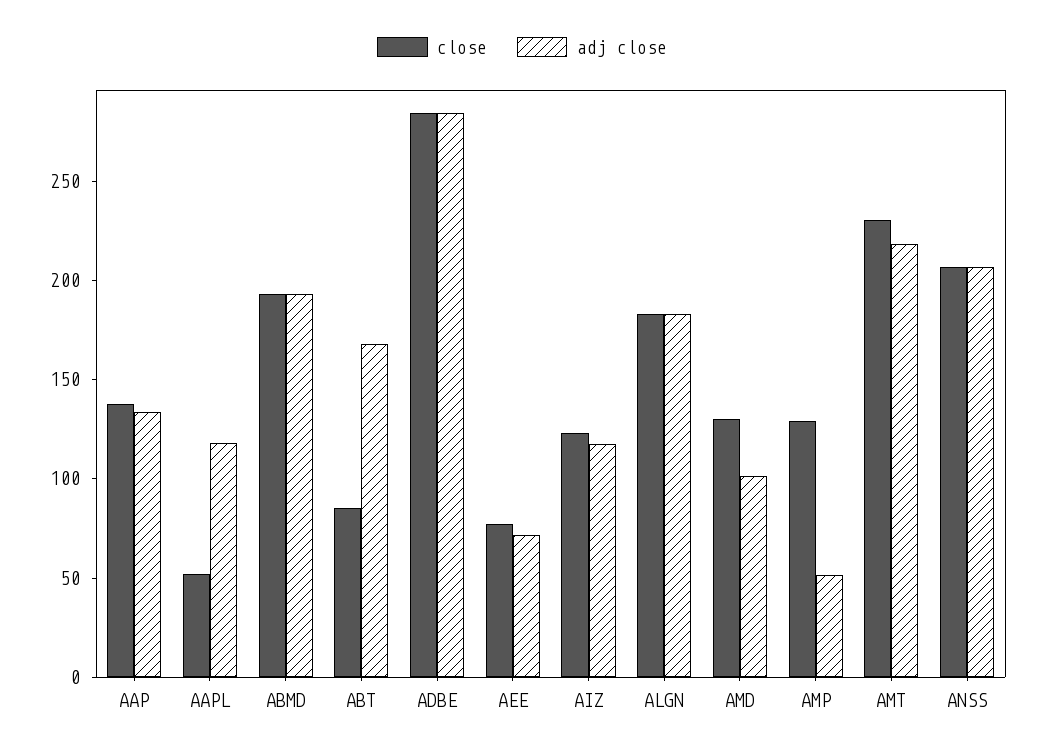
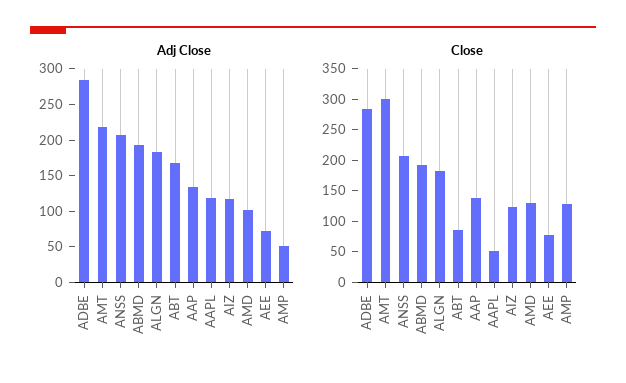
close, AMT: 230 -> 300

